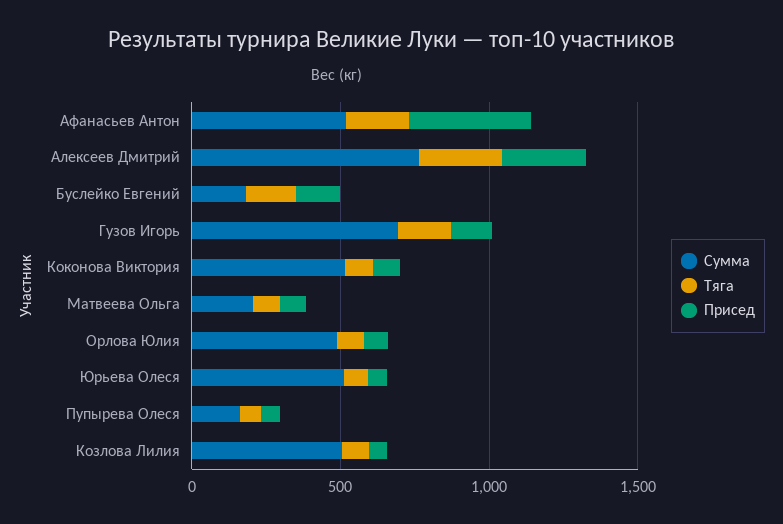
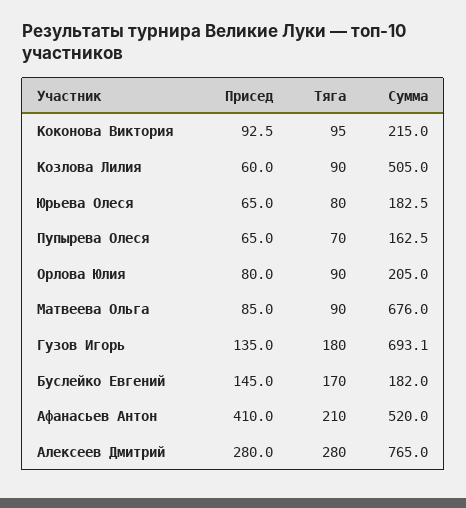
Сумма, Коконова Виктория: 500 -> 215
Сумма, Матвеева Ольга: 200 -> 676
Сумма, Орлова Юлия: 500 -> 205
Сумма, Юрьева Олеся: 500 -> 182.5

